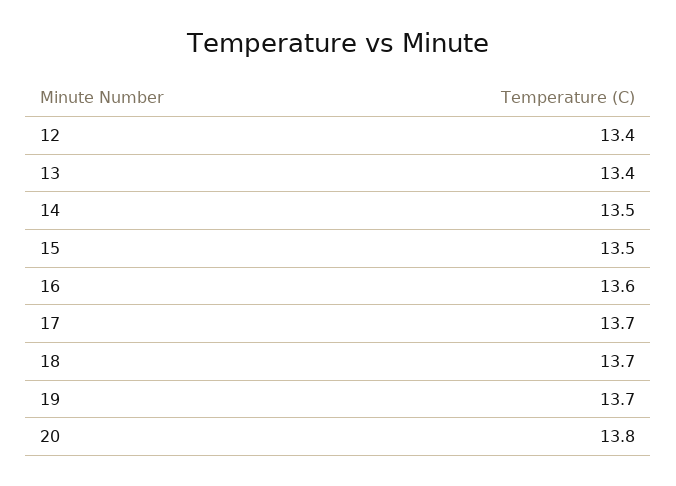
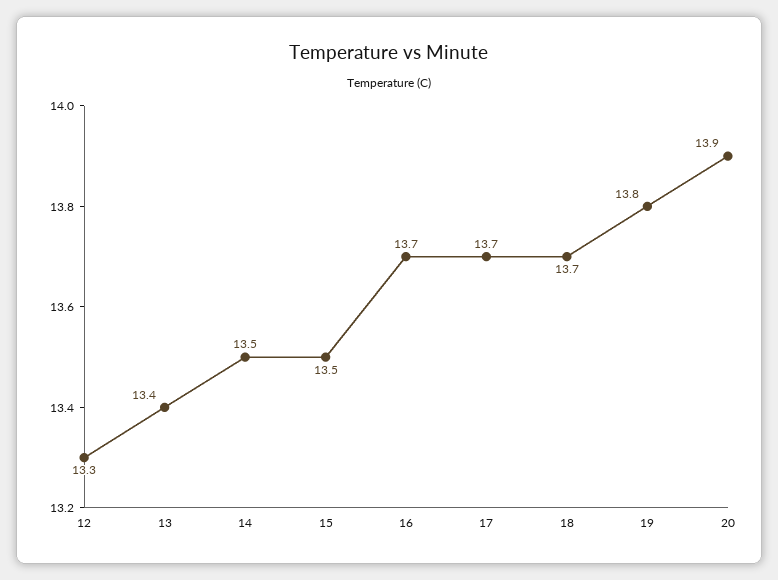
12: 13.4 -> 13.3
16: 13.6 -> 13.7
19: 13.7 -> 13.8
20: 13.8 -> 13.9

